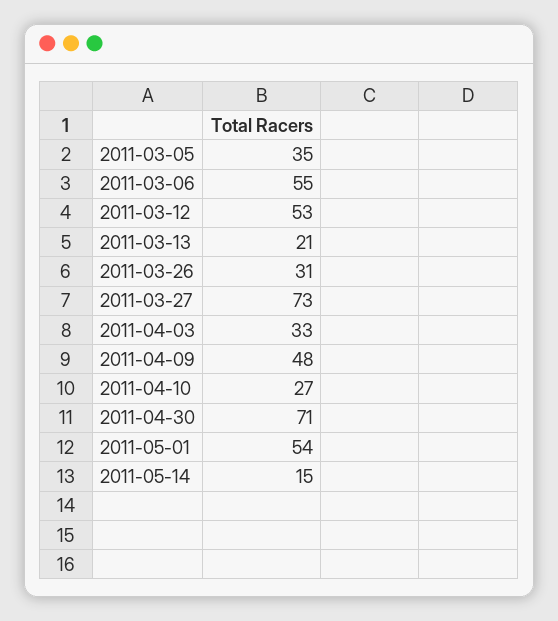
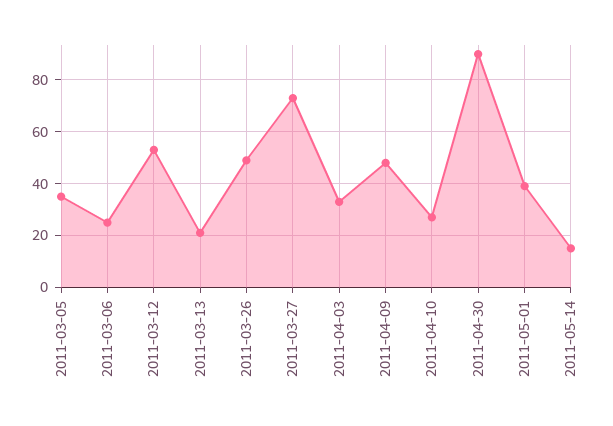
2011-03-06: 55 -> 25
2011-03-26: 31 -> 50
2011-04-30: 71 -> 90
2011-05-01: 54 -> 40

